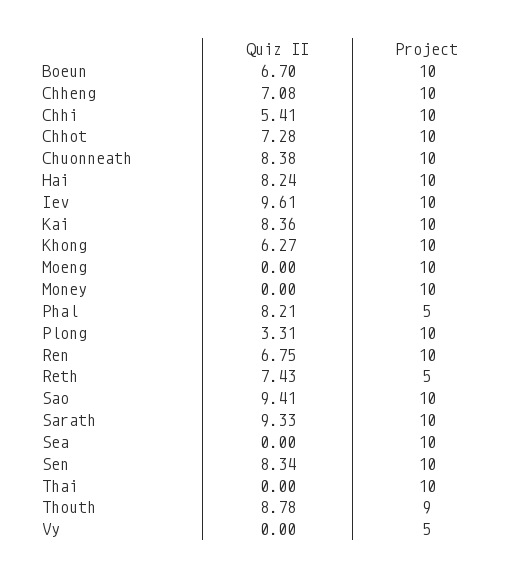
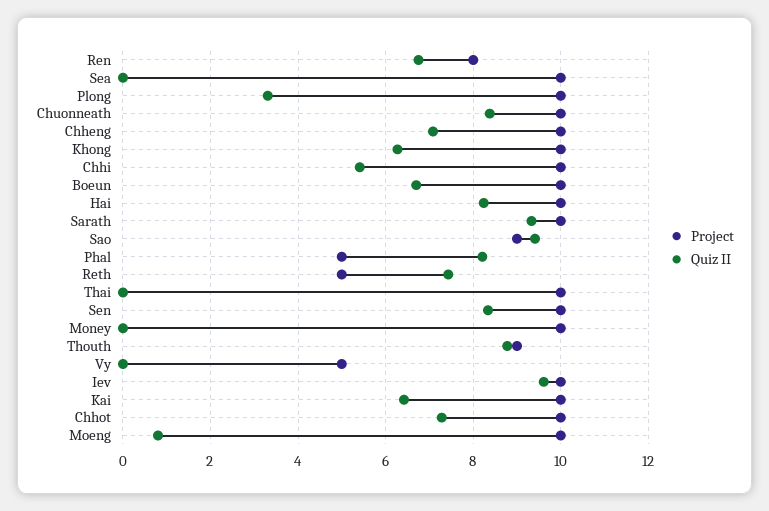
Quiz II, Kai: 8.36 -> 6.4
Quiz II, Moeng: 0 -> 0.8
Project, Ren: 10 -> 8
Project, Sao: 10 -> 9

